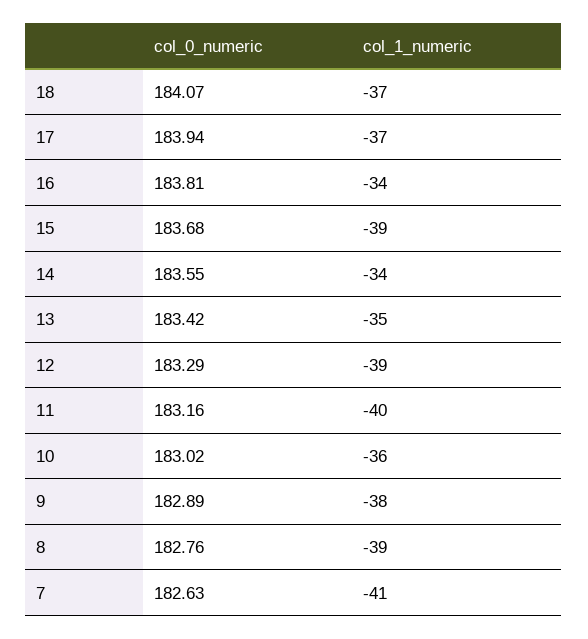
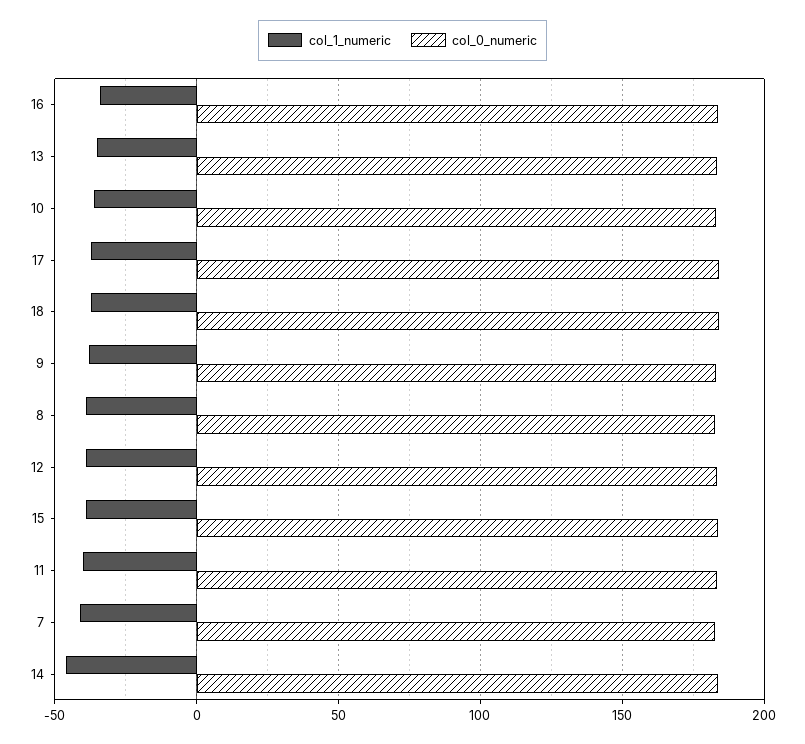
col_1_numeric, 14: -34 -> -45

